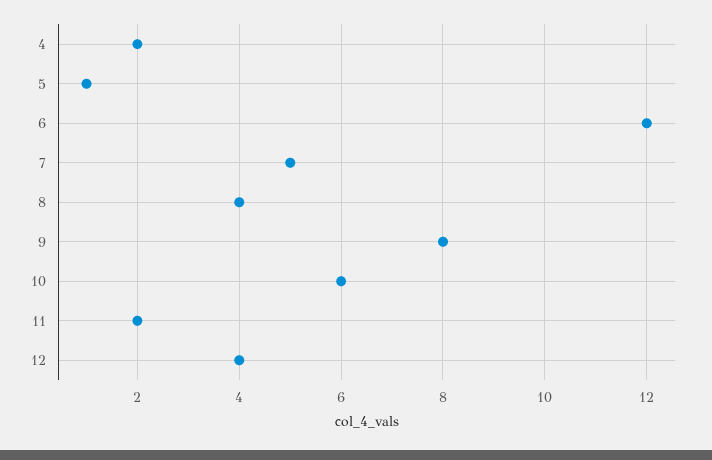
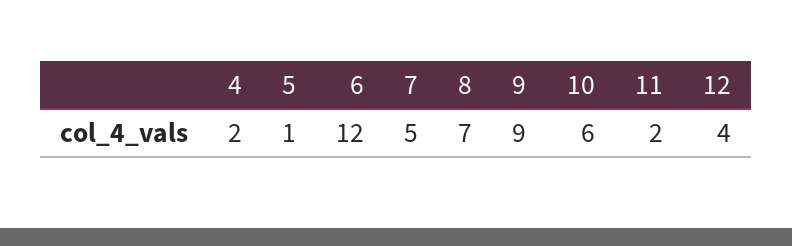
8: 4 -> 7
9: 8 -> 9

